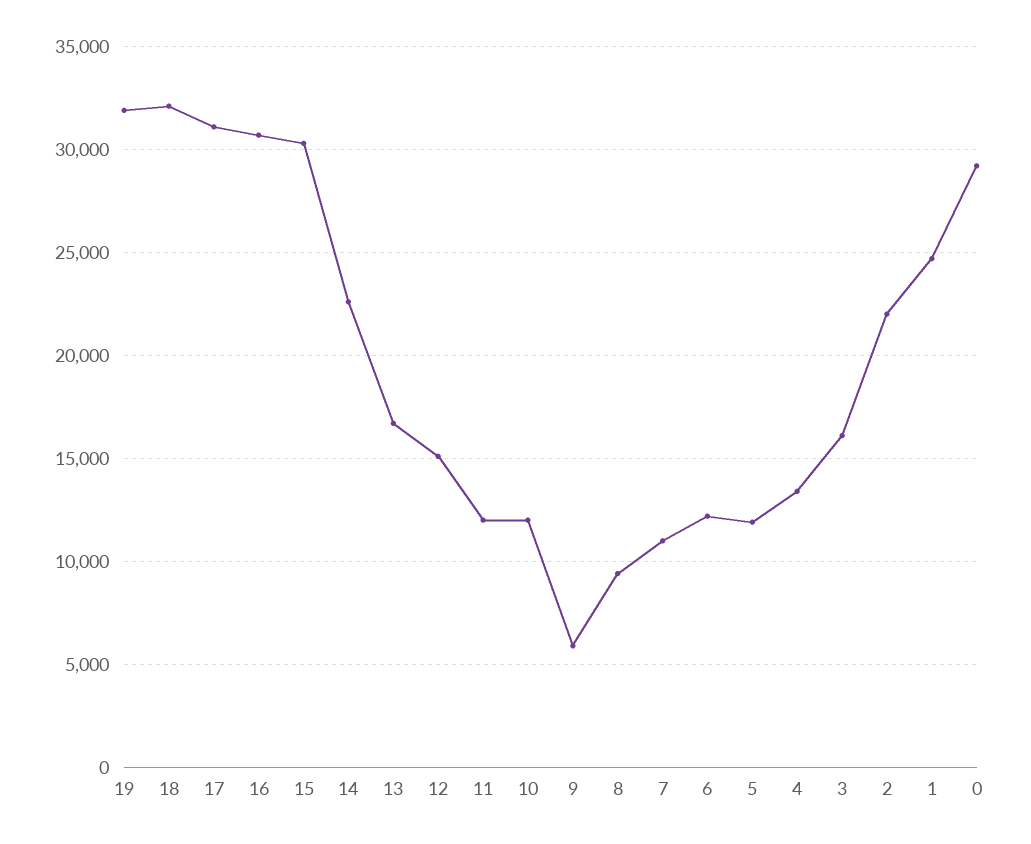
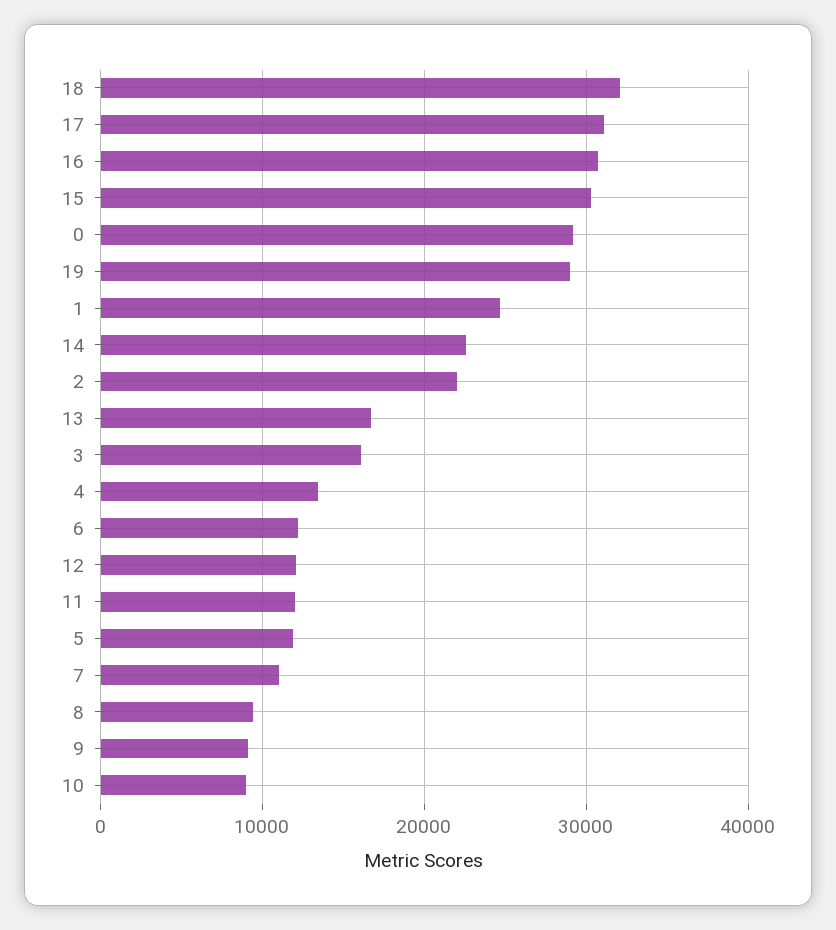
19: 32000 -> 29000
12: 15000 -> 12000
10: 12000 -> 9000
9: 6000 -> 9000

